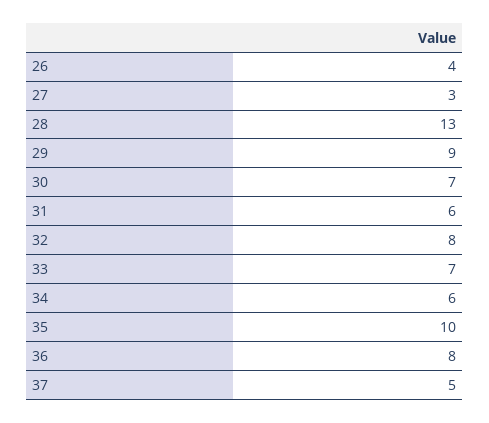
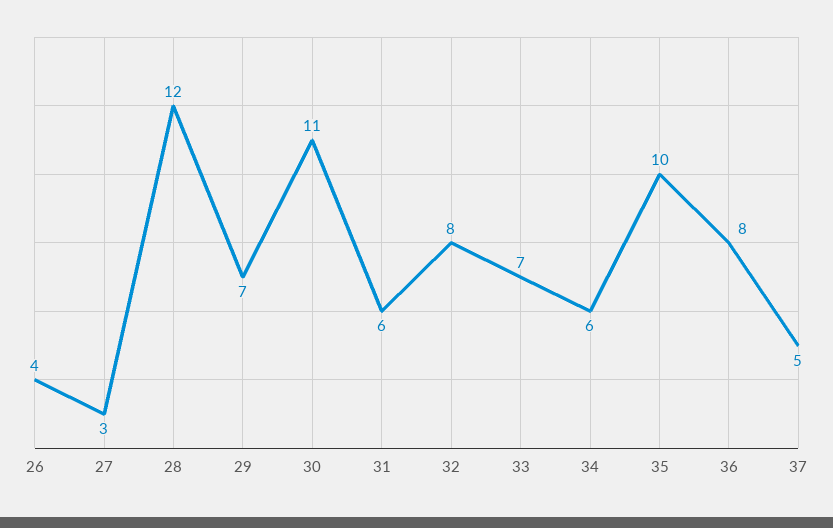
28: 13 -> 12
29: 9 -> 7
30: 7 -> 11

